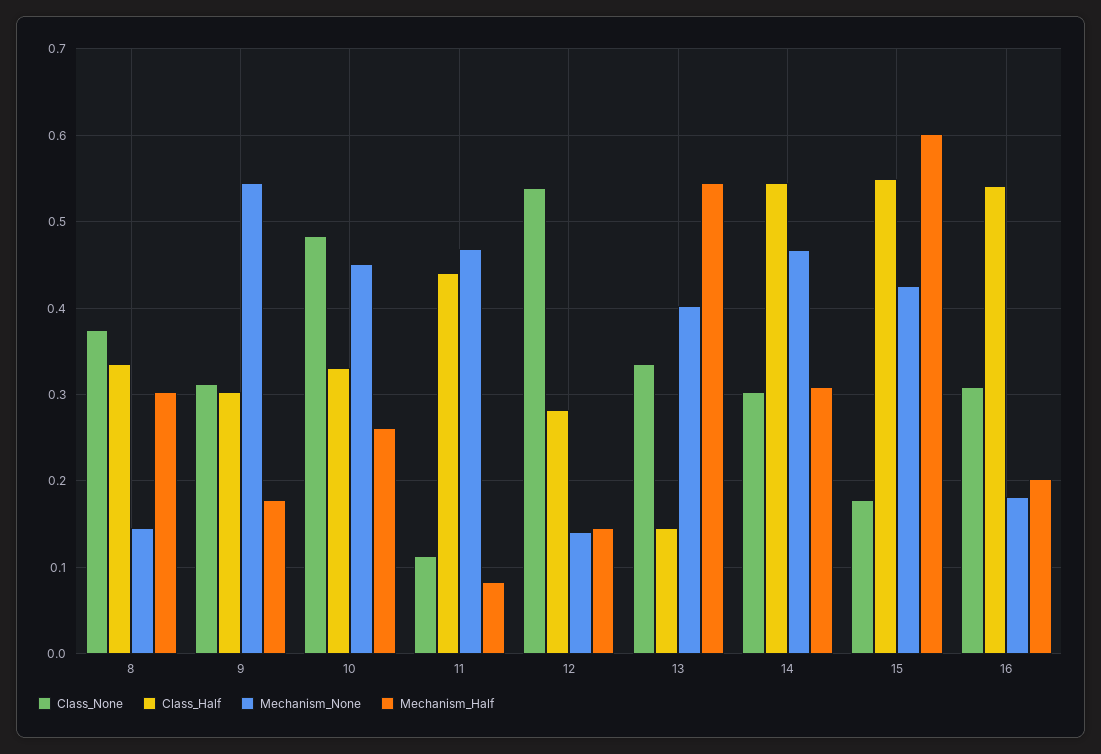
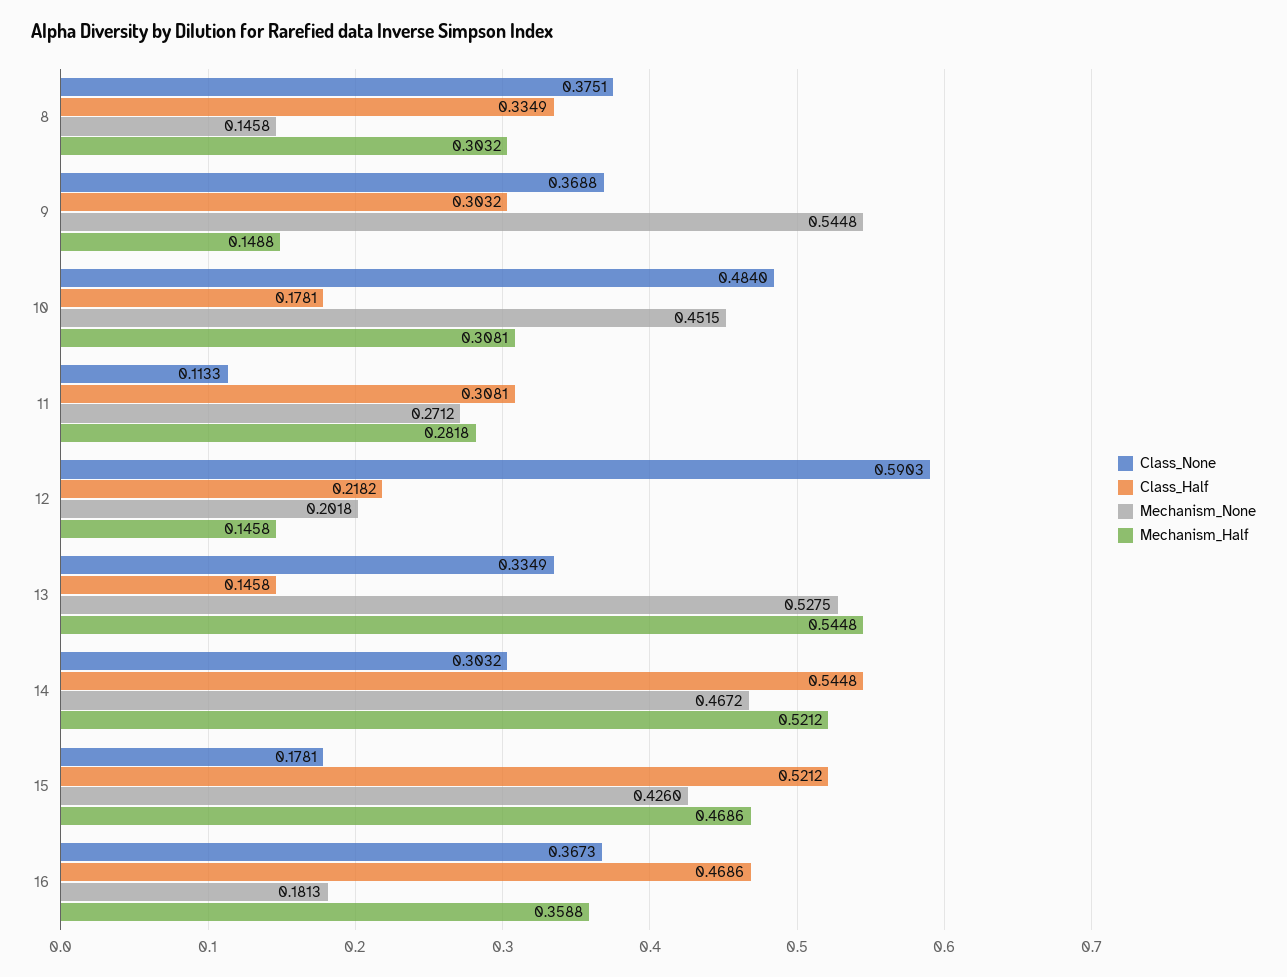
Class_None, 9: 0.31 -> 0.3688
Mechanism_Half, 9: 0.18 -> 0.1488
Class_Half, 10: 0.33 -> 0.1781
Mechanism_Half, 10: 0.26 -> 0.3081
Class_Half, 11: 0.44 -> 0.3081
Mechanism_None, 11: 0.47 -> 0.2712
Mechanism_Half, 11: 0.08 -> 0.2818
Class_None, 12: 0.54 -> 0.5903
Class_Half, 12: 0.28 -> 0.2182
Mechanism_None, 12: 0.14 -> 0.2018
Mechanism_None, 13: 0.4 -> 0.5275
Mechanism_Half, 14: 0.31 -> 0.5212
Class_Half, 15: 0.55 -> 0.5212
Mechanism_Half, 15: 0.6 -> 0.4686
Class_None, 16: 0.31 -> 0.3673
Class_Half, 16: 0.54 -> 0.4686
Mechanism_Half, 16: 0.2 -> 0.3588

